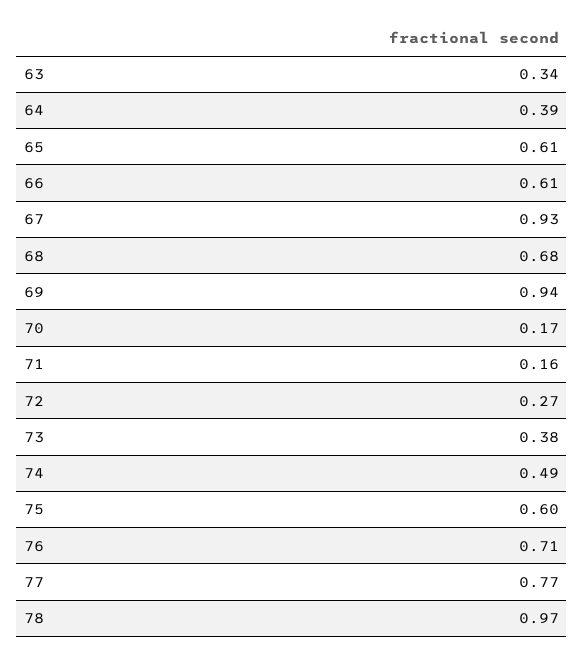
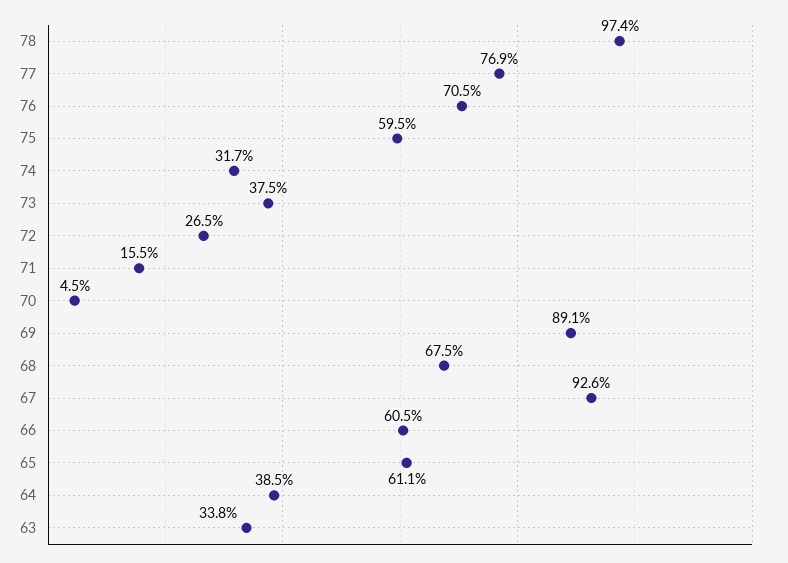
69: 0.94 -> 0.891
70: 0.17 -> 0.045
74: 0.49 -> 0.317

